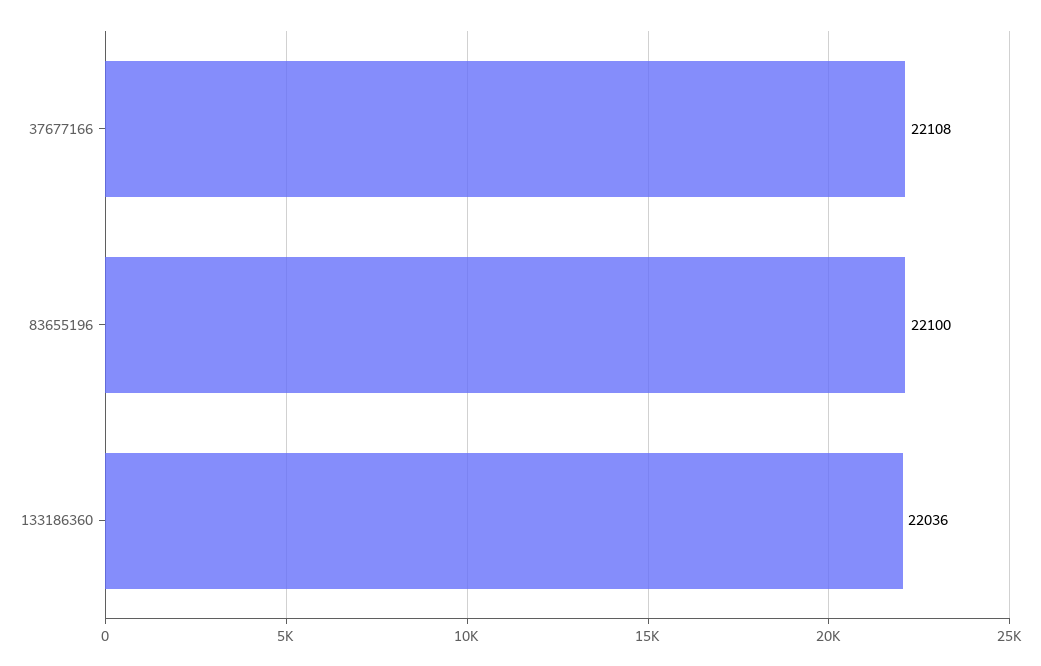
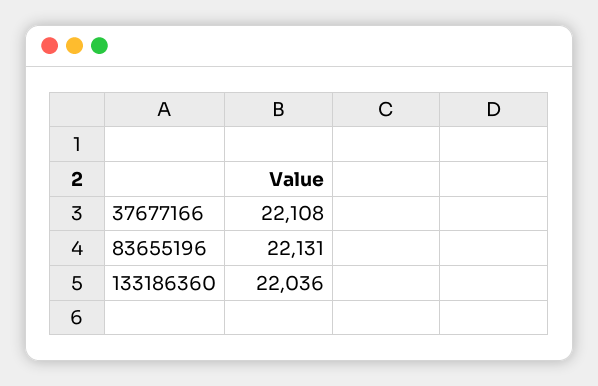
83655196: 22100 -> 22131

